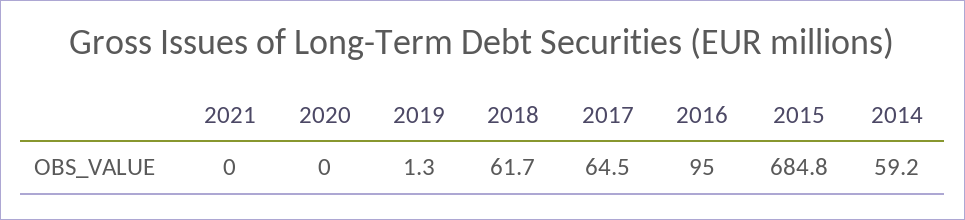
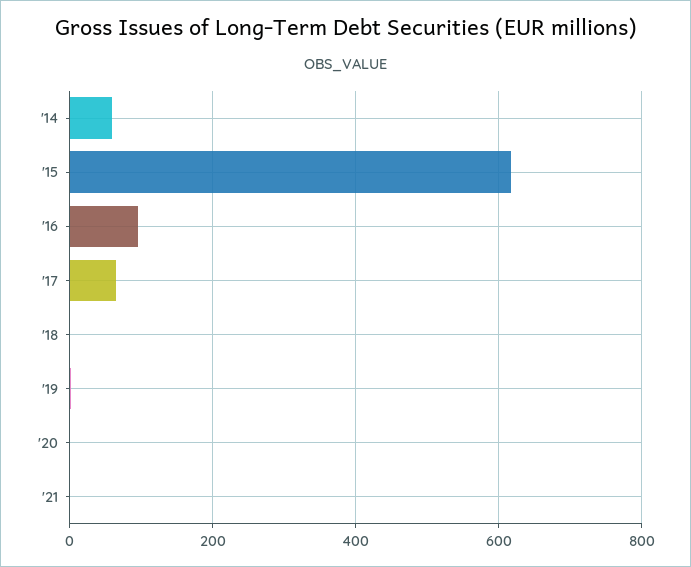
2018: 61.7 -> 0
2015: 684.8 -> 620

